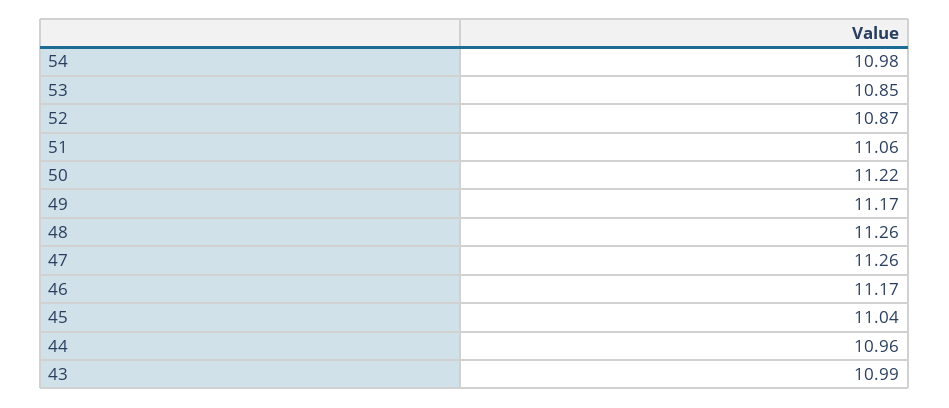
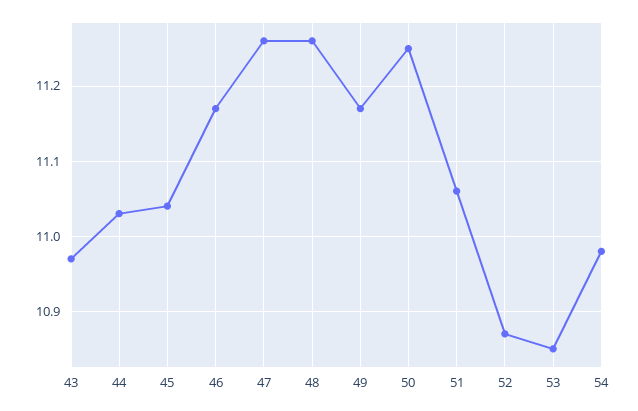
50: 11.22 -> 11.25
44: 10.96 -> 11.03
43: 10.99 -> 10.97

